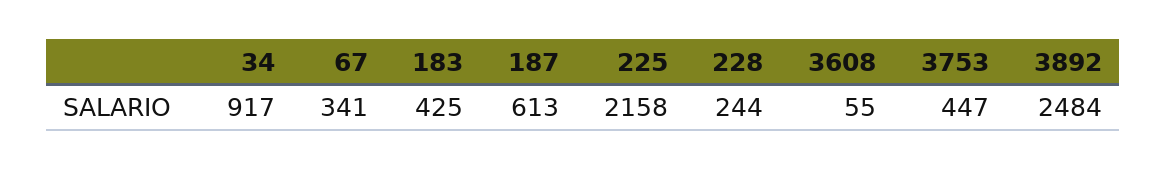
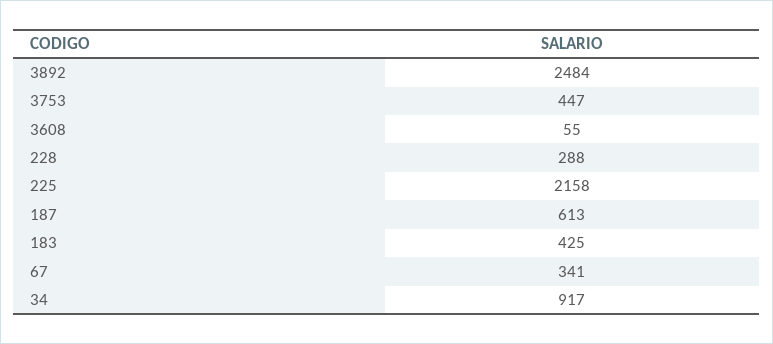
228: 244 -> 288

